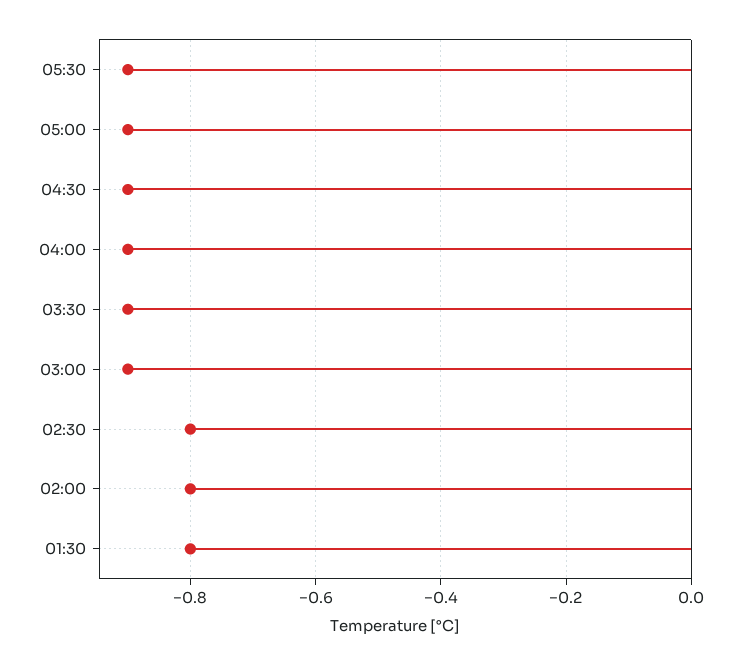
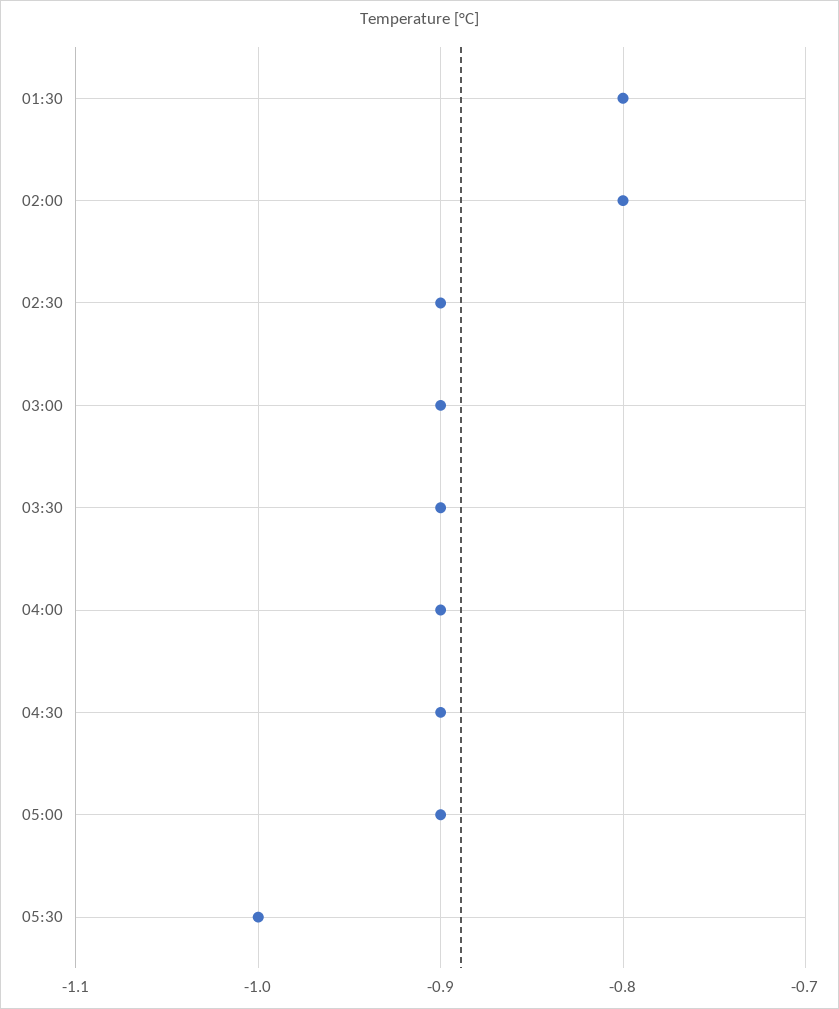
05:30: -0.9 -> -1
02:30: -0.8 -> -0.9

